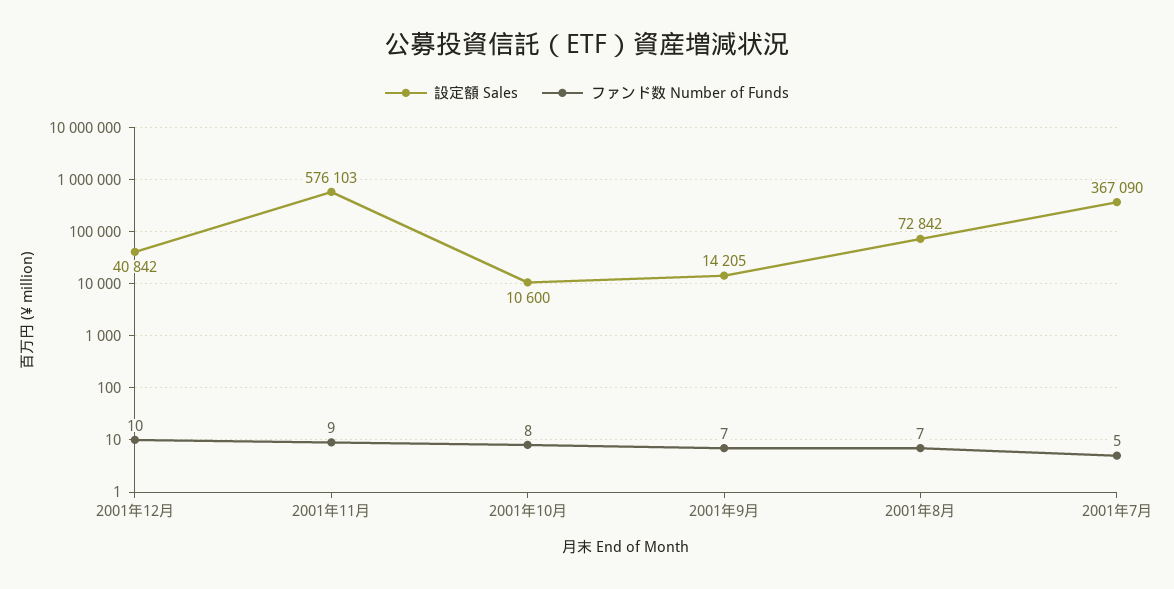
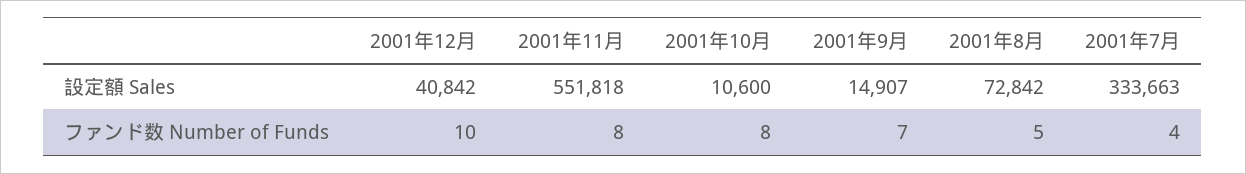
設定額 Sales, 2001年11月: 576103 -> 551818
ファンド数 Number of Funds, 2001年11月: 9 -> 8
設定額 Sales, 2001年9月: 14205 -> 14907
ファンド数 Number of Funds, 2001年8月: 7 -> 5
設定額 Sales, 2001年7月: 367090 -> 333663
ファンド数 Number of Funds, 2001年7月: 5 -> 4

